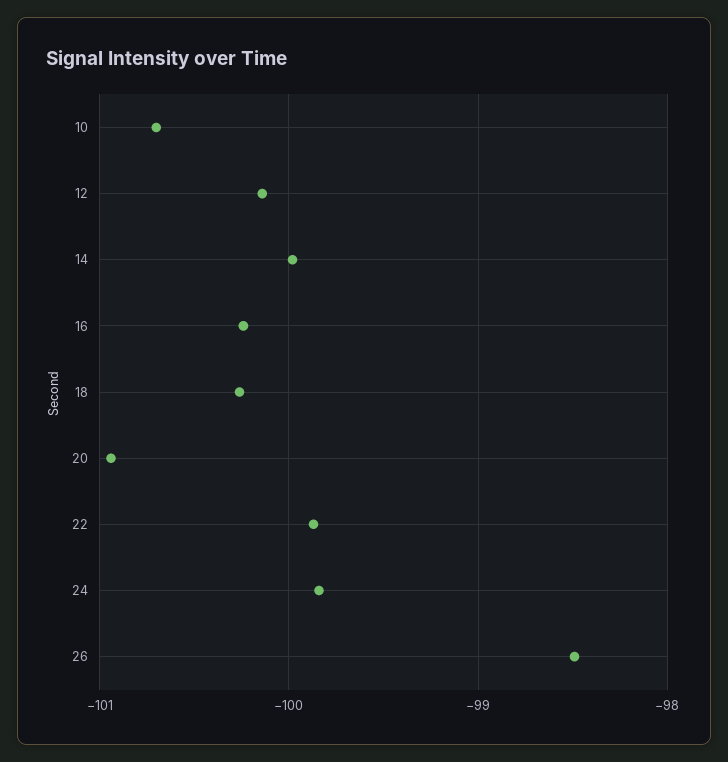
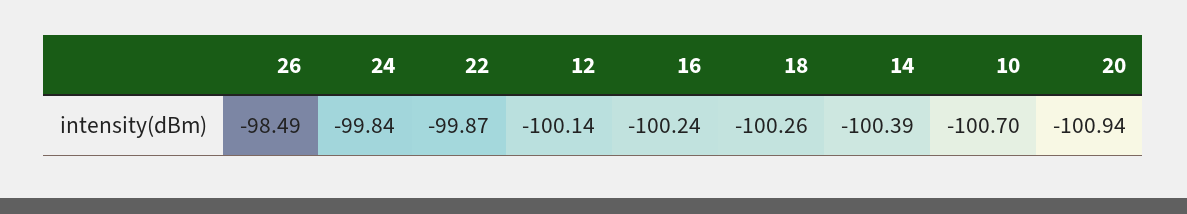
14: -100 -> -100.39

